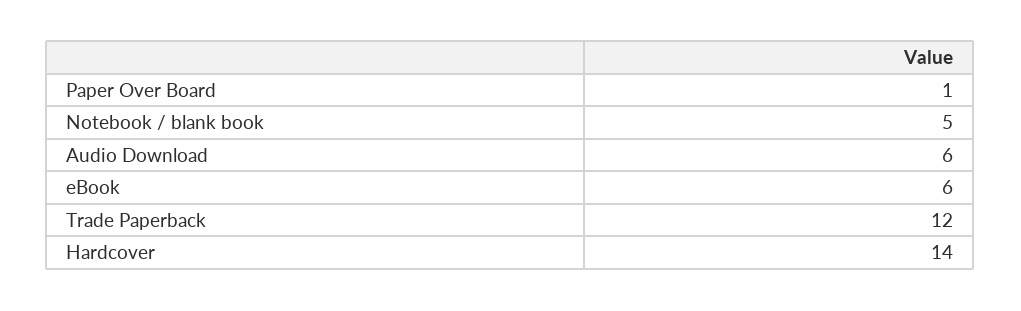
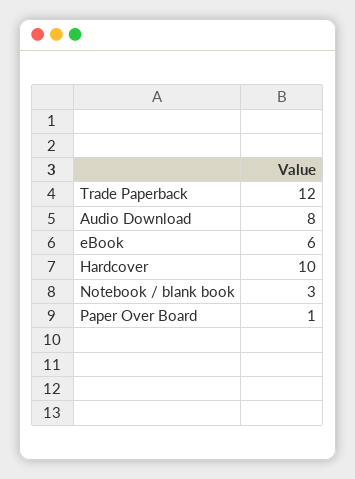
Notebook / blank book: 5 -> 3
Audio Download: 6 -> 8
Hardcover: 14 -> 10

